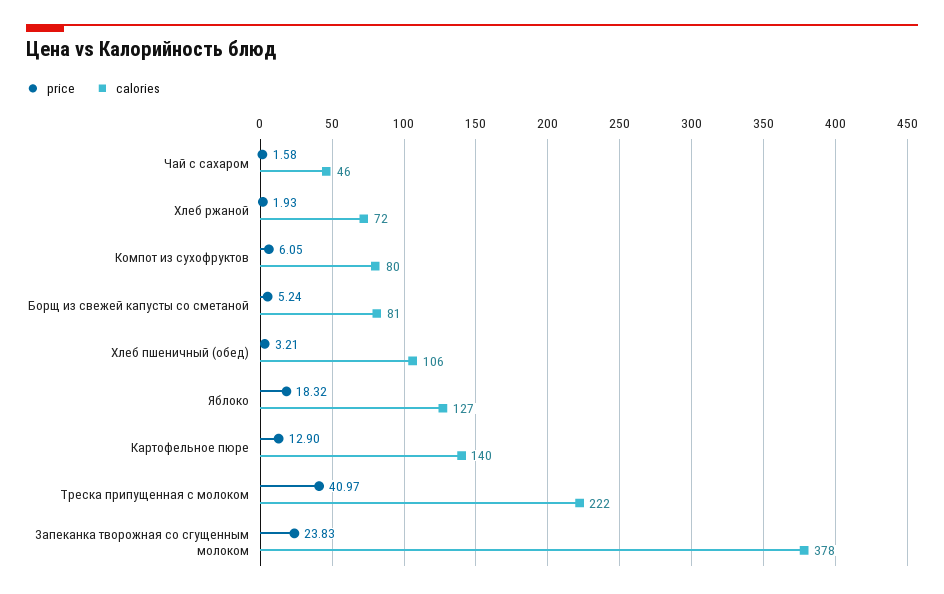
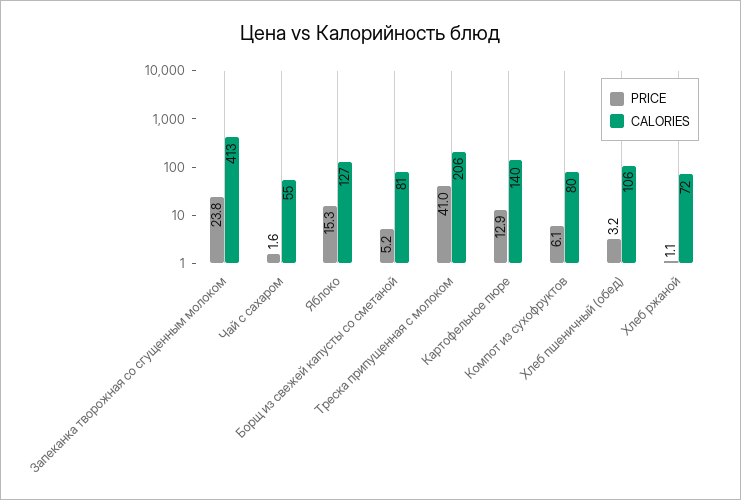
calories, Чай с сахаром: 46 -> 55
price, Хлеб ржаной: 1.93 -> 1.1
price, Яблоко: 18.32 -> 15.3
calories, Треска припущенная с молоком: 222 -> 206
calories, Запеканка творожная со сгущенным молоком: 378 -> 413

